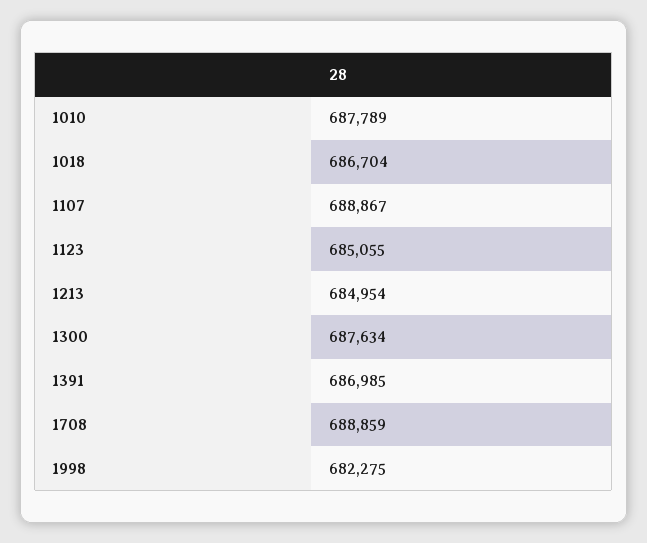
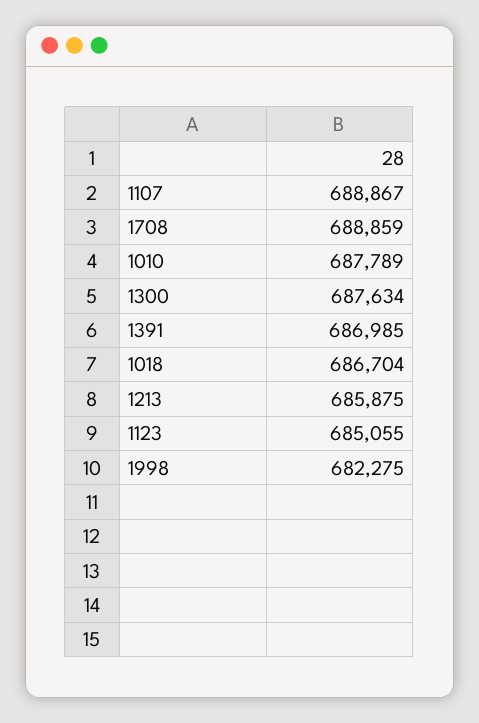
1213: 684954 -> 685875

